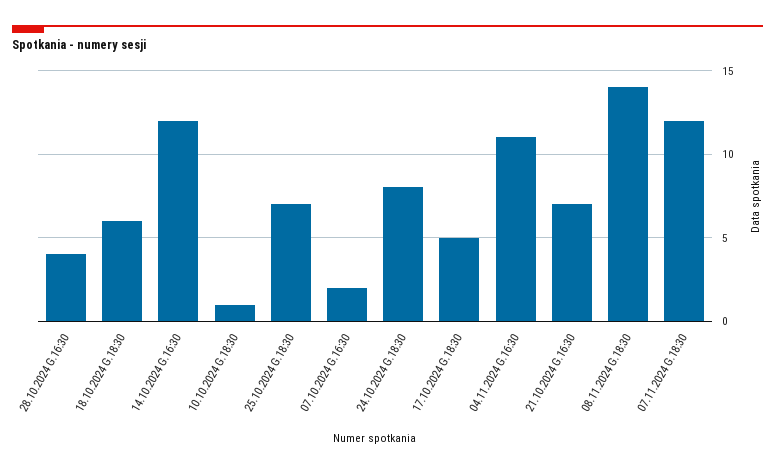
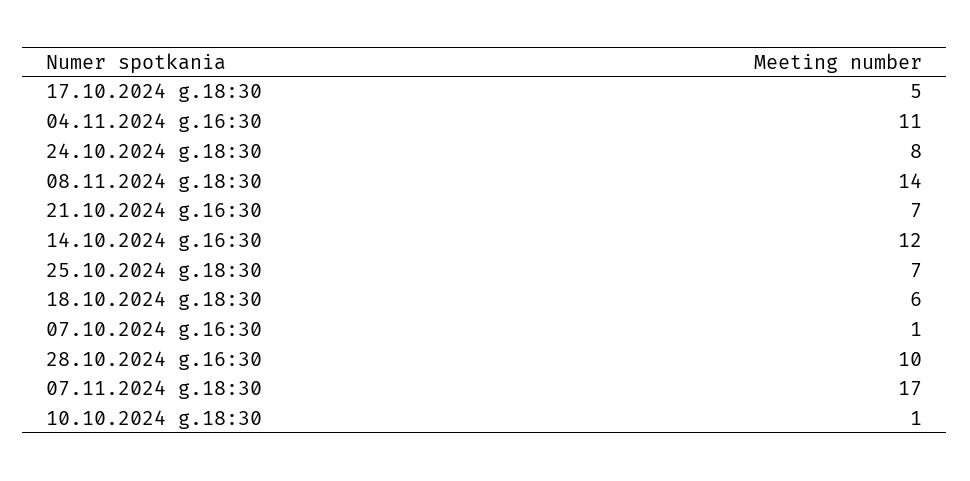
28.10.2024 G.16:30: 4 -> 10
07.10.2024 G.16:30: 2 -> 1
07.11.2024 G.18:30: 12 -> 17

